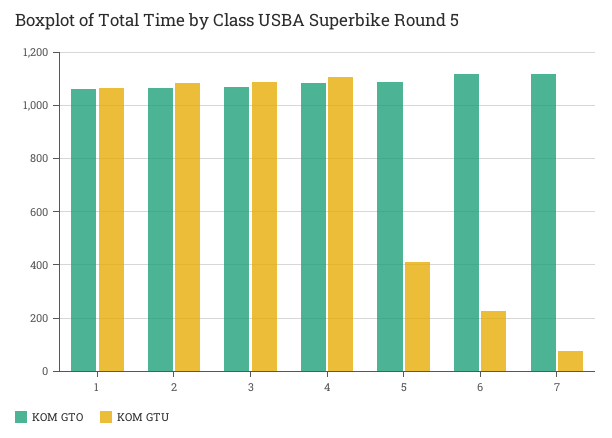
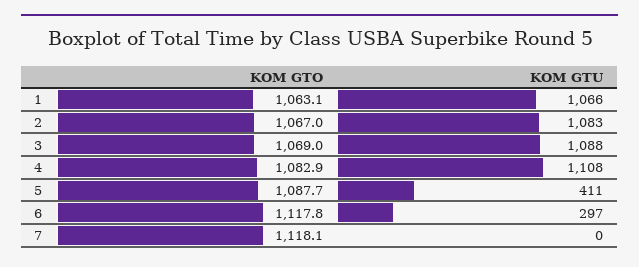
KOM GTU, 6: 225 -> 297
KOM GTU, 7: 75 -> 0

